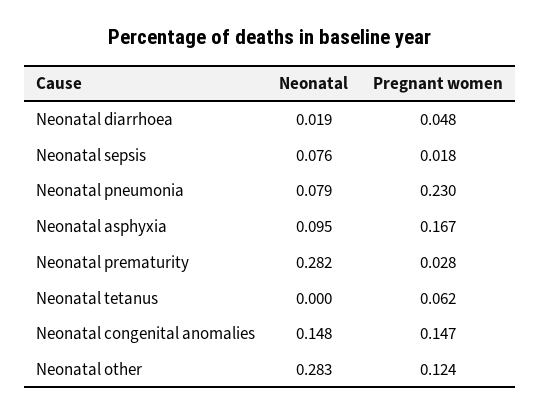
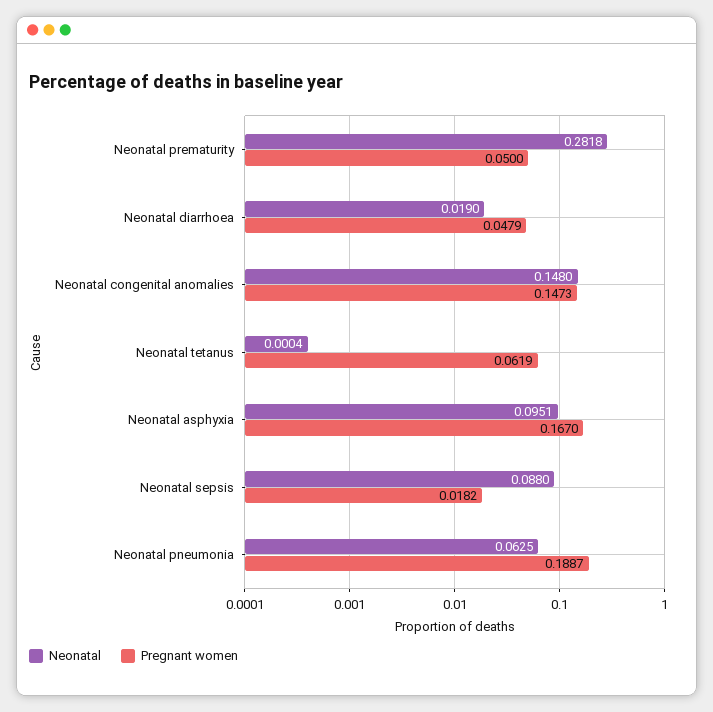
Neonatal, Neonatal sepsis: 0.076 -> 0.088
Neonatal, Neonatal pneumonia: 0.079 -> 0.0625
Pregnant women, Neonatal pneumonia: 0.23 -> 0.1887
Pregnant women, Neonatal prematurity: 0.028 -> 0.05
Neonatal, Neonatal other: 0.283 -> none
Pregnant women, Neonatal other: 0.124 -> none

